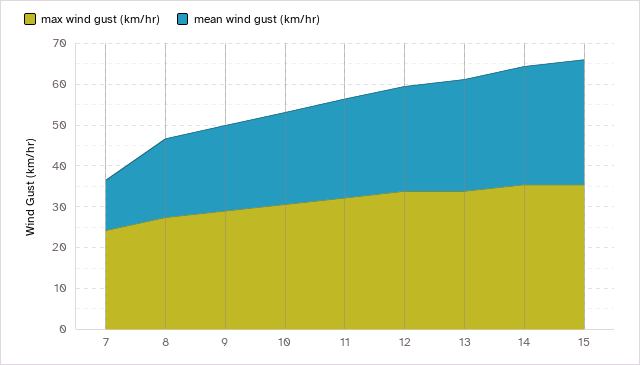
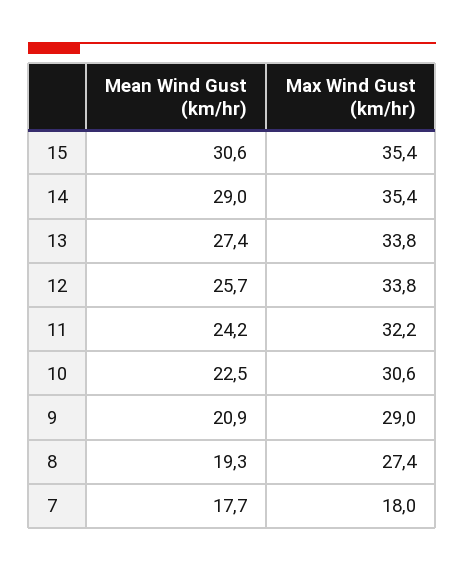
max wind gust (km/hr), 7: 24 -> 18
mean wind gust (km/hr), 7: 12 -> 17.7

